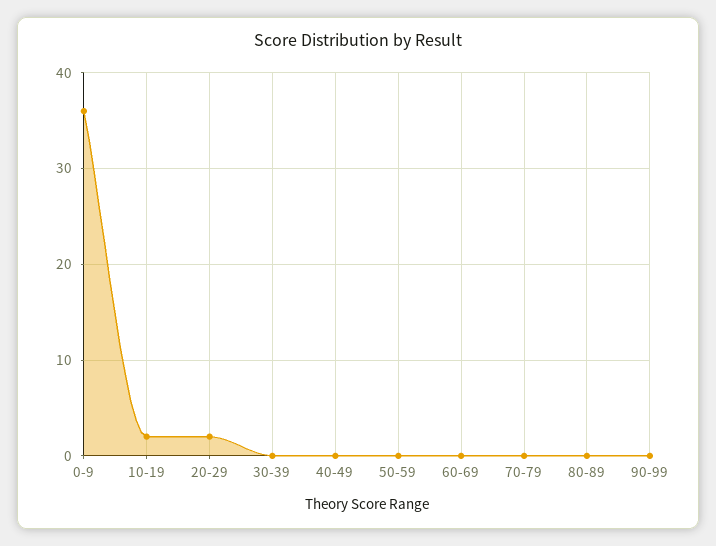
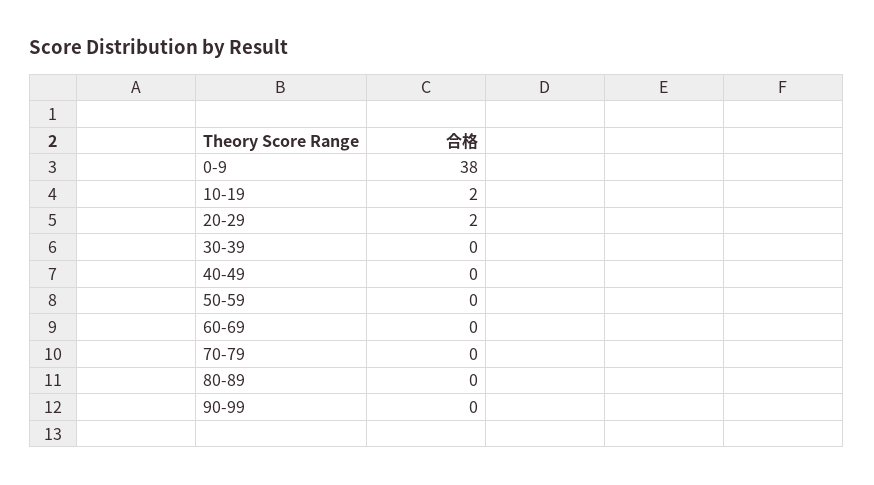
0-9: 36 -> 38

